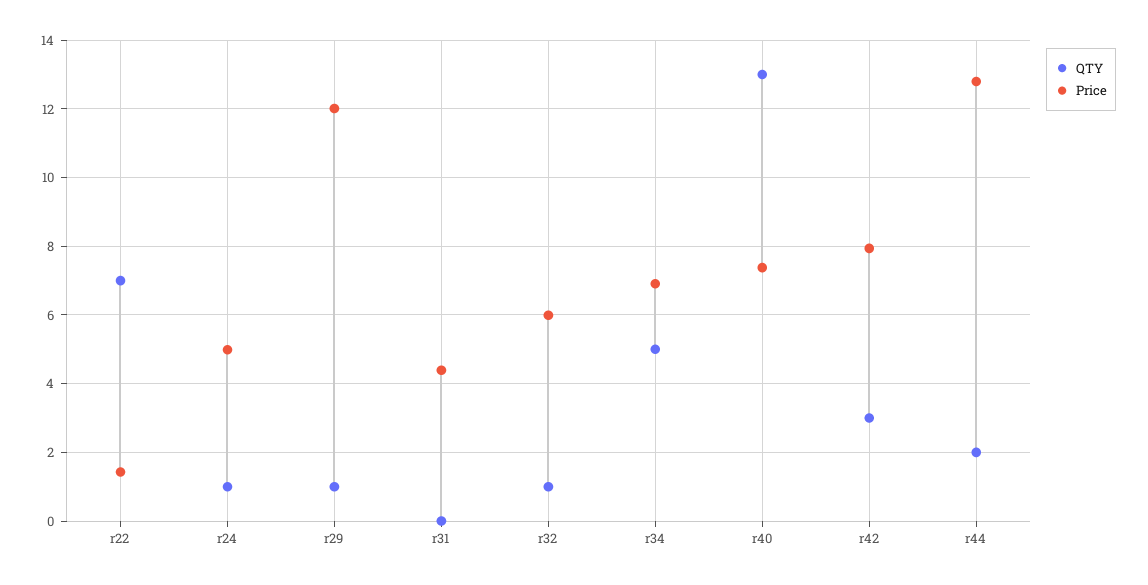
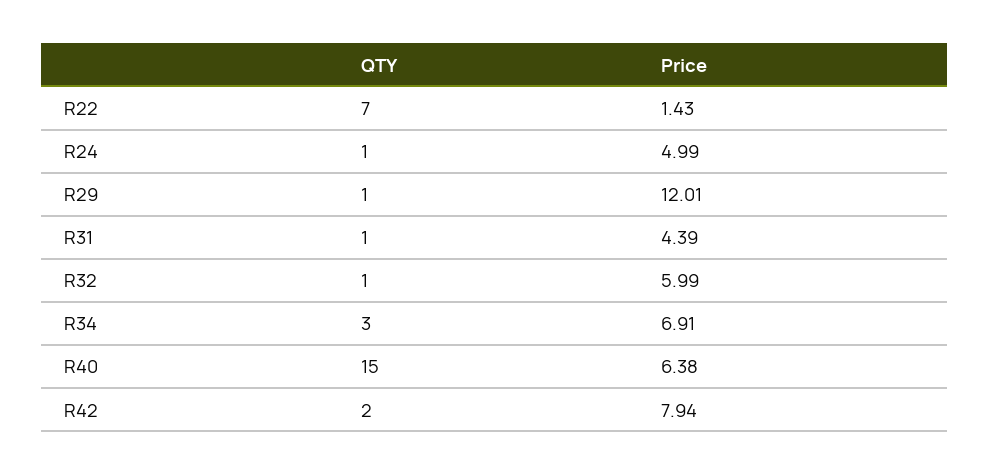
QTY, r31: 0 -> 1
QTY, r34: 5 -> 3
QTY, r40: 13 -> 15
Price, r40: 7.4 -> 6.38
QTY, r42: 3 -> 2
QTY, r44: 2 -> none
Price, r44: 12.8 -> none

